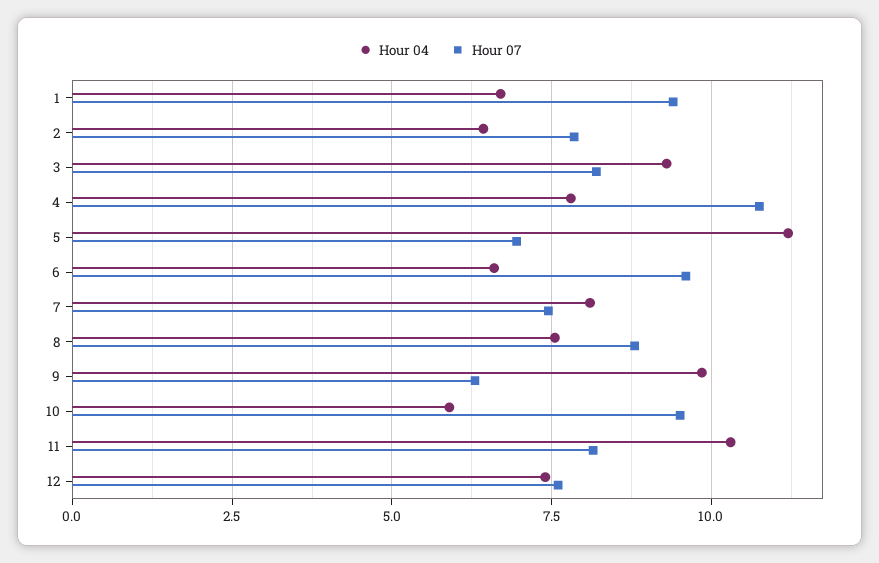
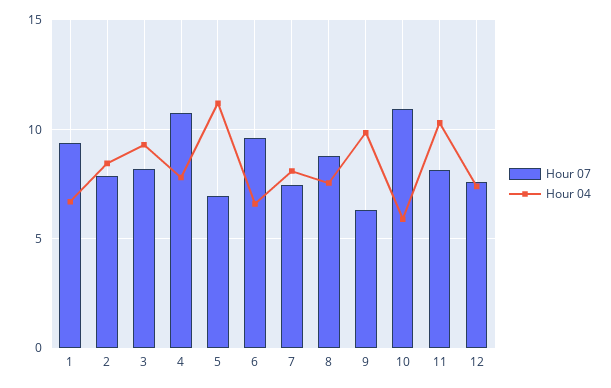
Hour 04, 2: 6.5 -> 8.5
Hour 07, 10: 9.5 -> 11

